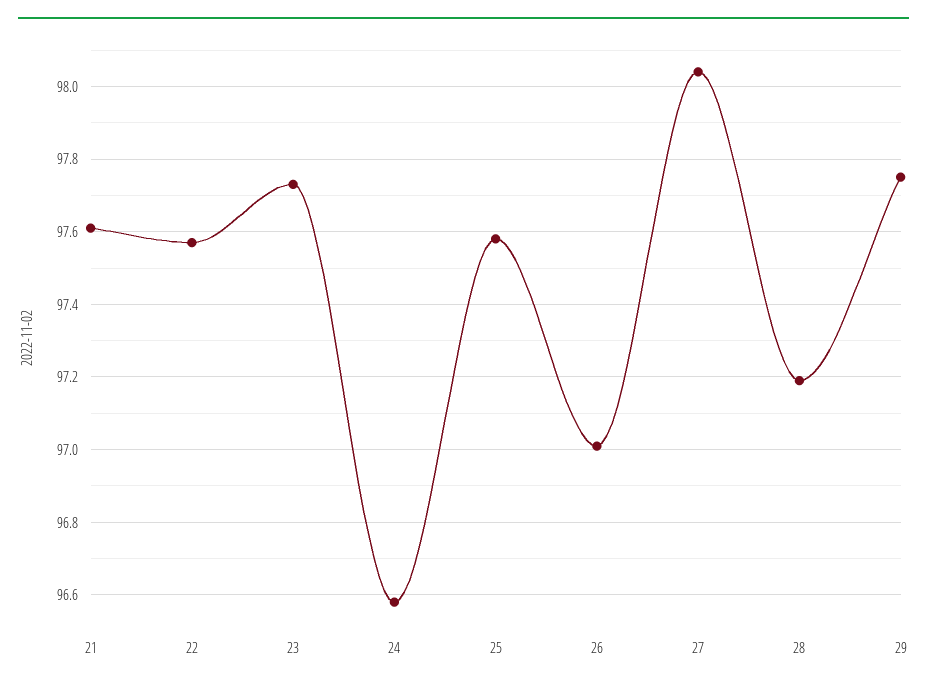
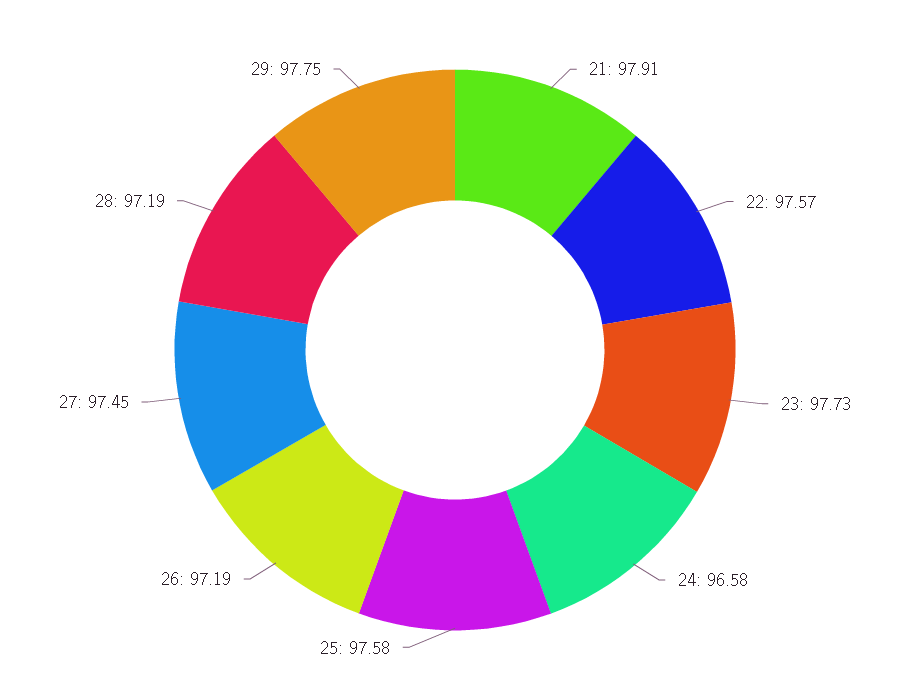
21: 97.6 -> 97.91
26: 97 -> 97.19
27: 98.05 -> 97.45

